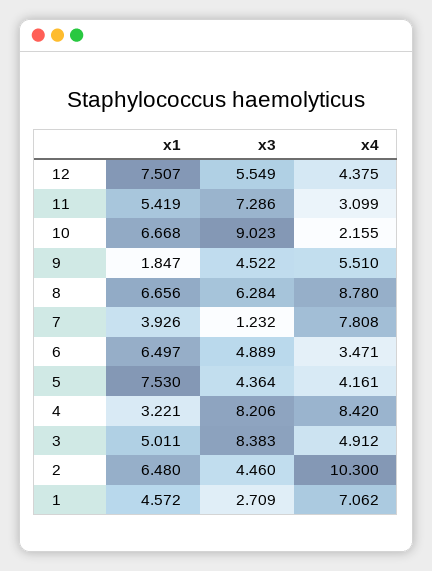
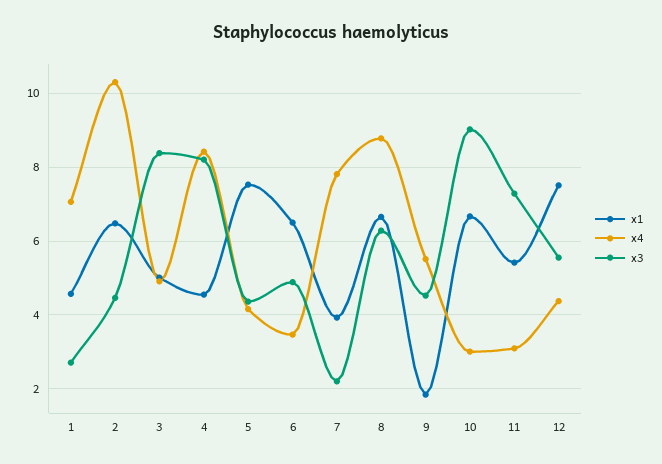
x4, 10: 2.155 -> 3
x3, 7: 1.232 -> 2.2
x1, 4: 3.221 -> 4.6

